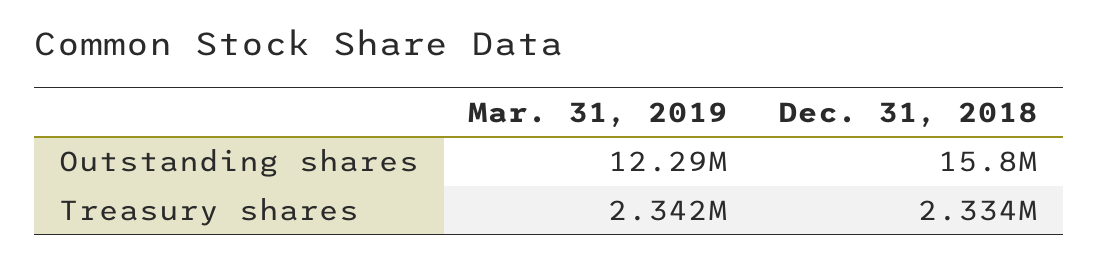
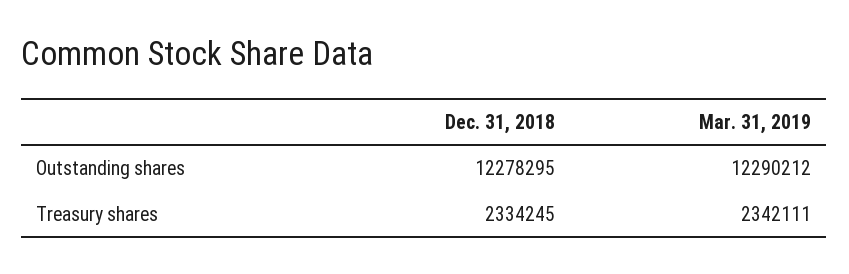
Dec. 31, 2018, Outstanding shares: 15800000 -> 12278295

